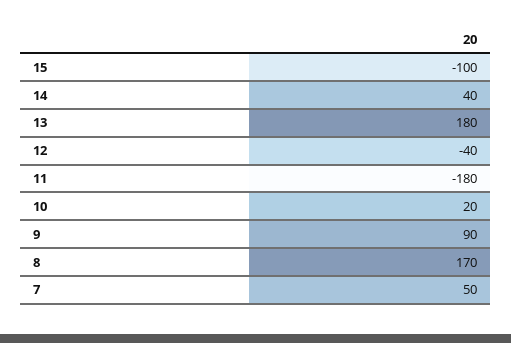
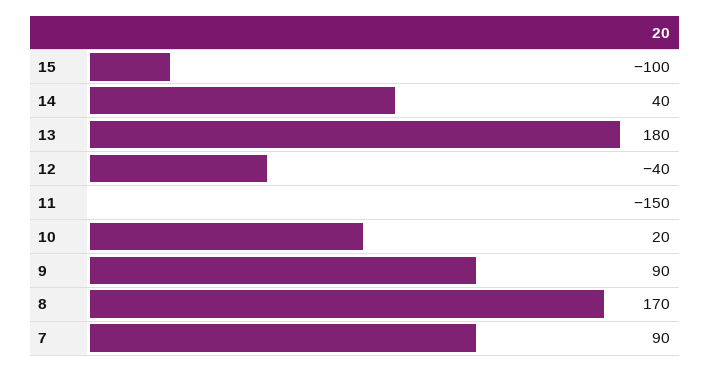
11: -180 -> -150
7: 50 -> 90

